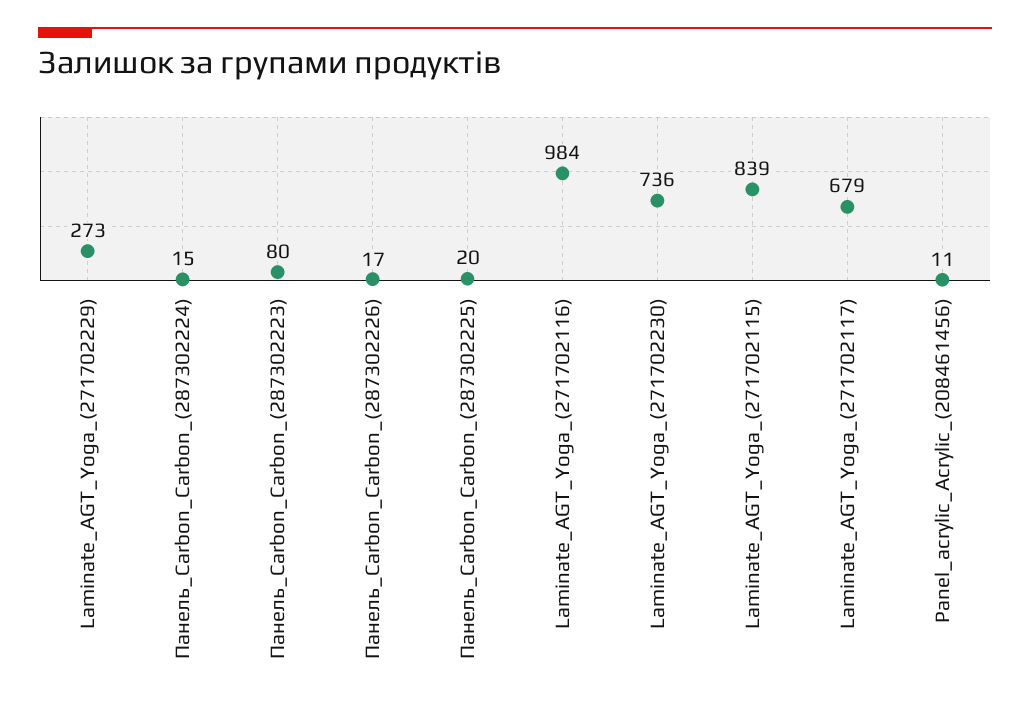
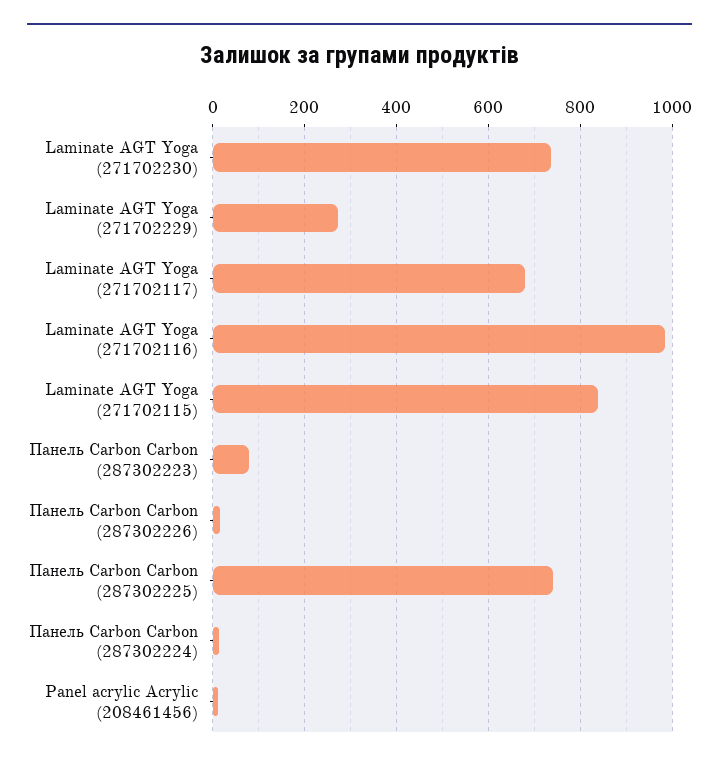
Панель_Carbon_Carbon_(287302225): 20 -> 740

